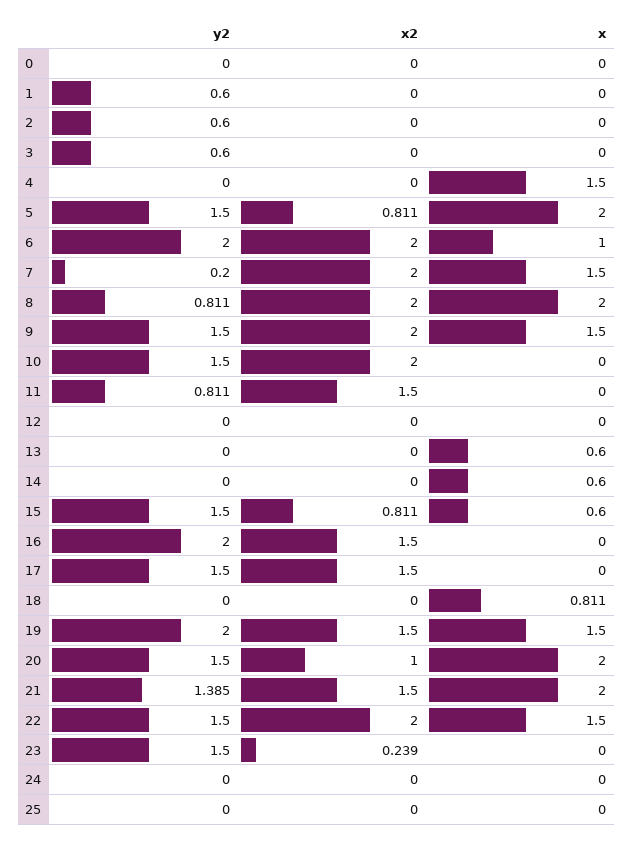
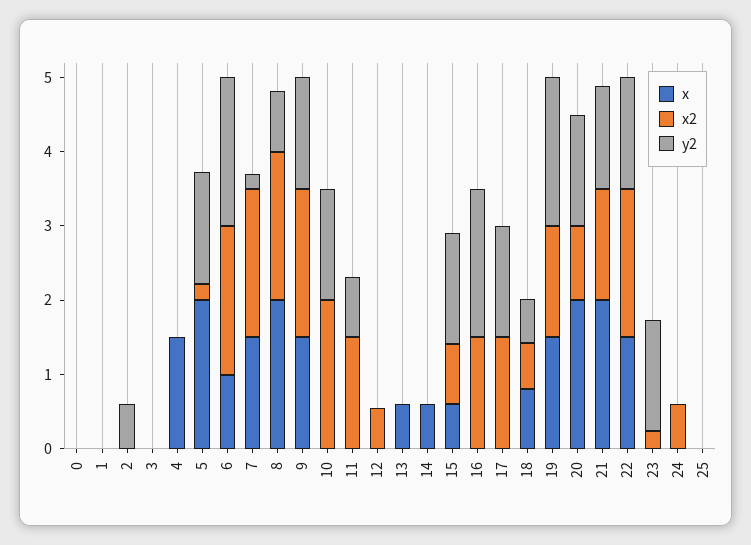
y2, 1: 0.6 -> 0
y2, 3: 0.6 -> 0
x2, 5: 0.811 -> 0.2
x2, 12: 0 -> 0.6
y2, 18: 0 -> 0.6
x2, 18: 0 -> 0.6
x2, 24: 0 -> 0.6

